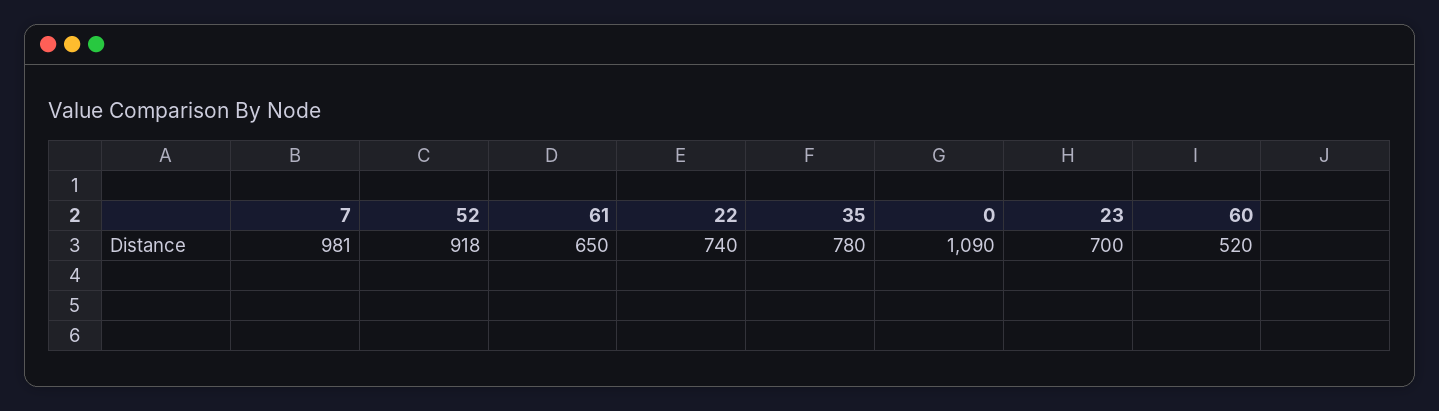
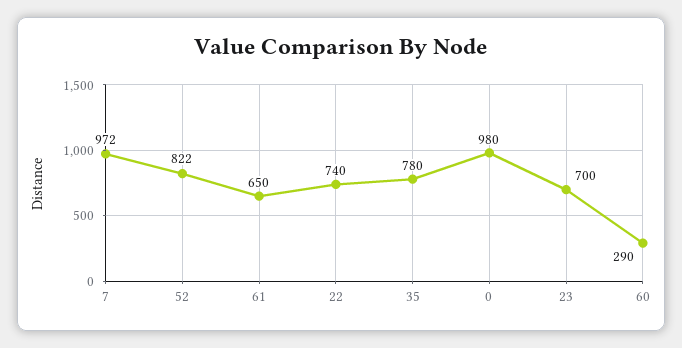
7: 981 -> 972
52: 918 -> 822
0: 1090 -> 980
60: 520 -> 290

